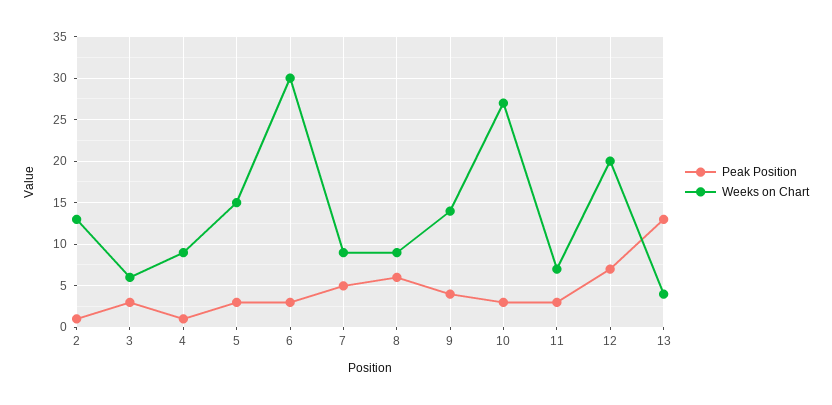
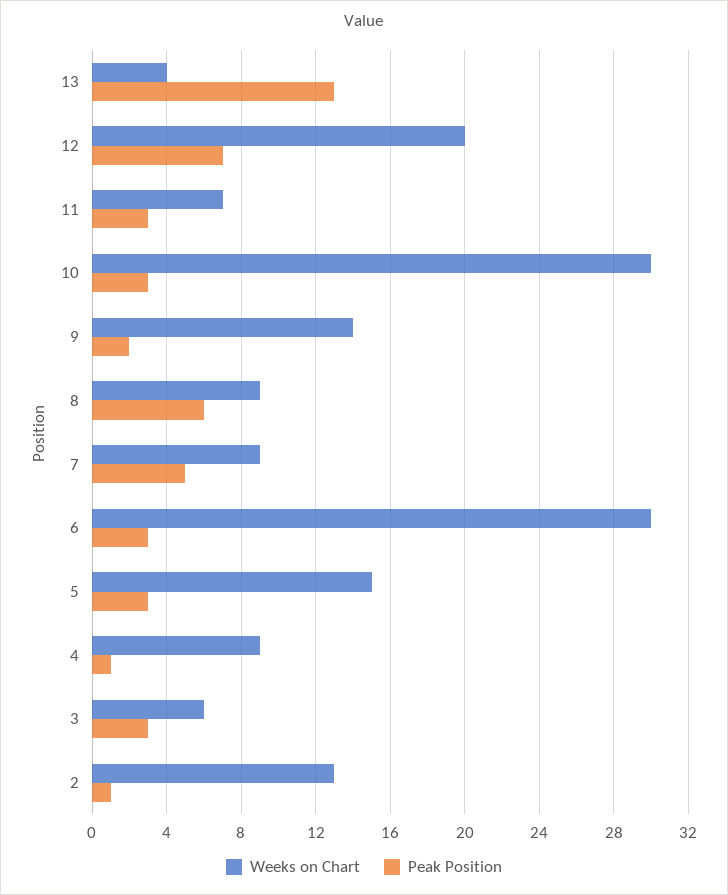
Peak Position, 9: 4 -> 2
Weeks on Chart, 10: 27 -> 30

